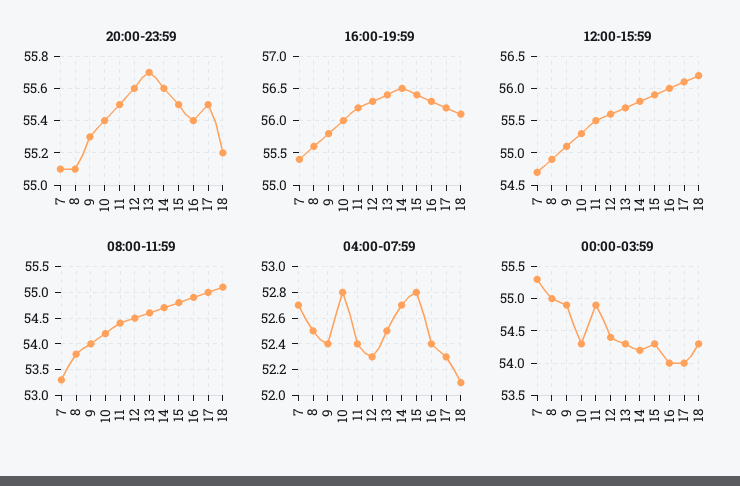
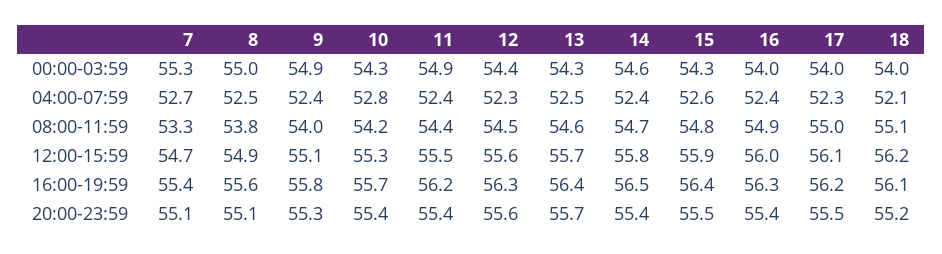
20:00-23:59, 11: 55.5 -> 55.4
20:00-23:59, 14: 55.6 -> 55.4
16:00-19:59, 10: 56 -> 55.7
04:00-07:59, 14: 52.7 -> 52.4
04:00-07:59, 15: 52.8 -> 52.6
00:00-03:59, 14: 54.2 -> 54.6
00:00-03:59, 18: 54.3 -> 54

